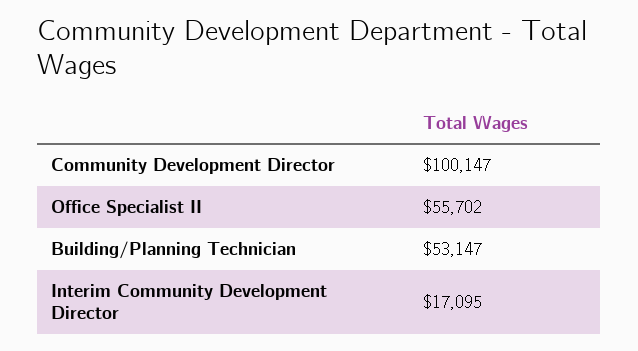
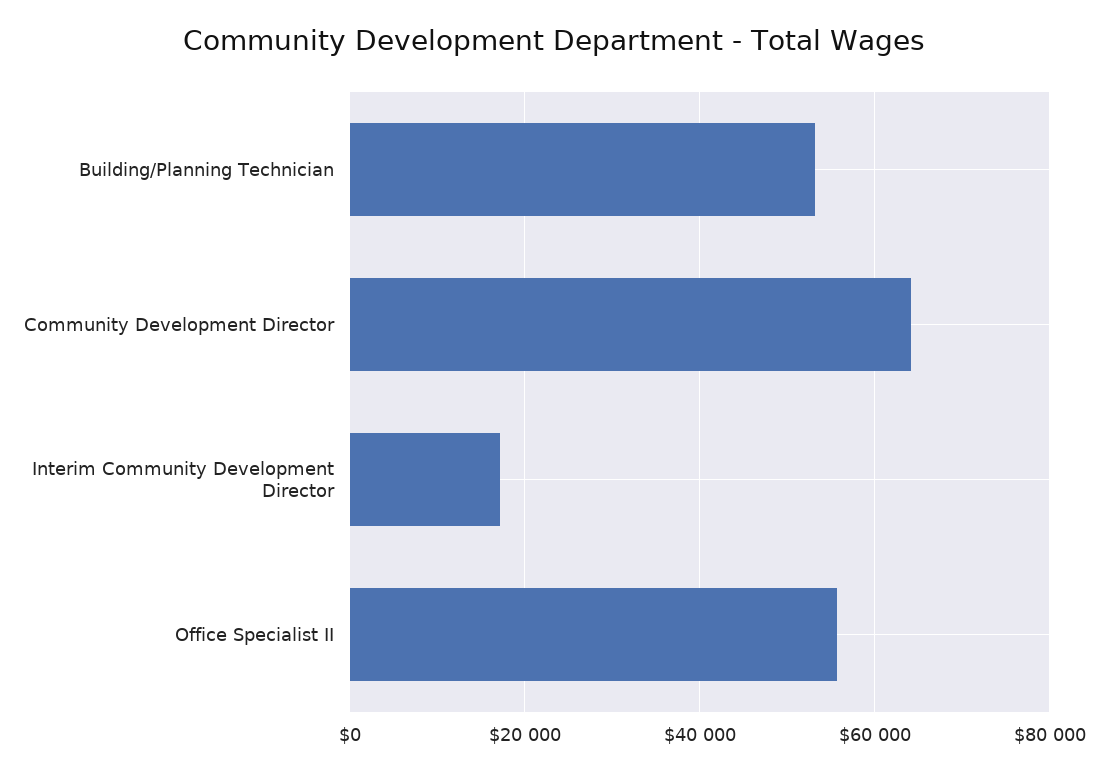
Community Development Director: 100147 -> 64000

